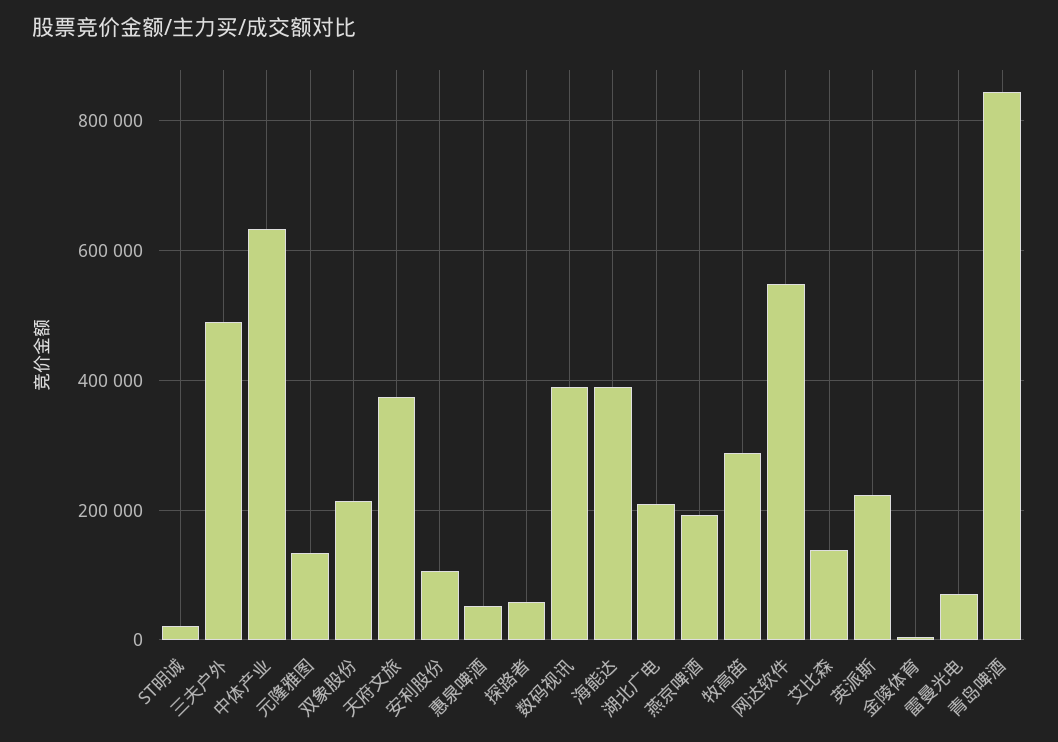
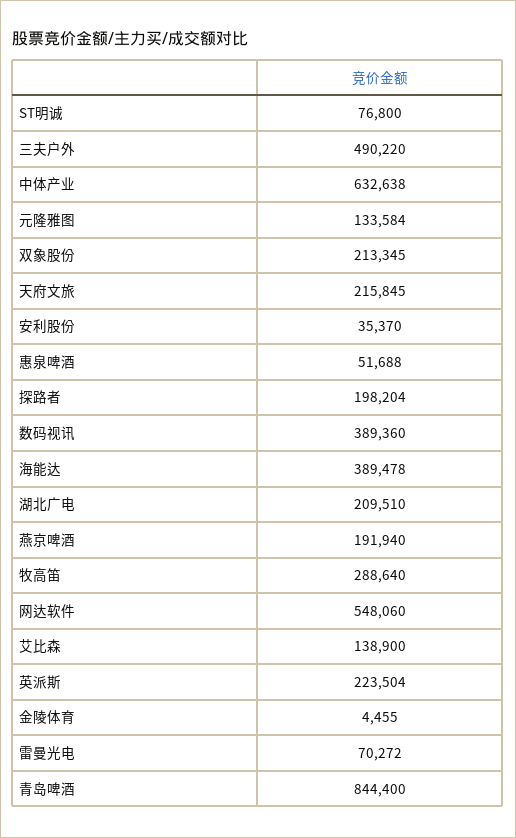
ST明诚: 20000 -> 76800
天府文旅: 380000 -> 215845
安利股份: 100000 -> 35370
探路者: 60000 -> 198204

